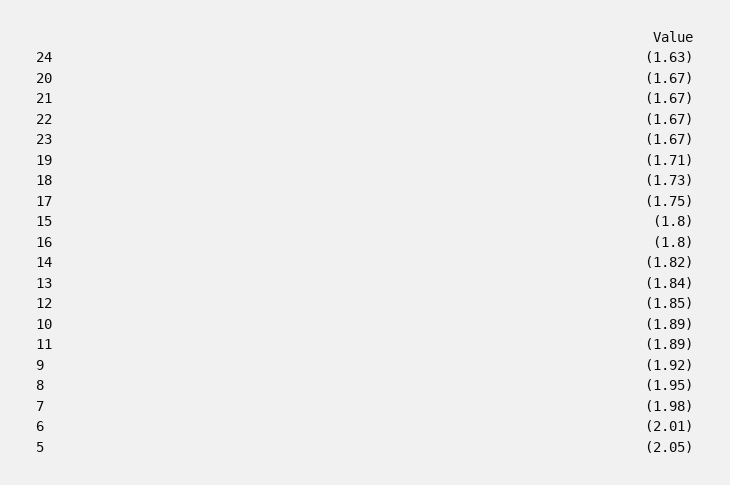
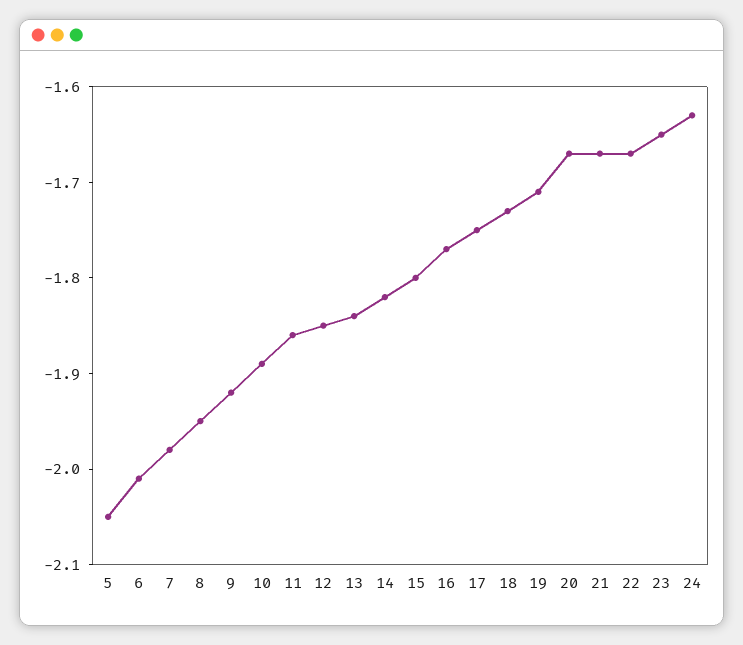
23: -1.67 -> -1.65
16: -1.8 -> -1.77
11: -1.89 -> -1.86

